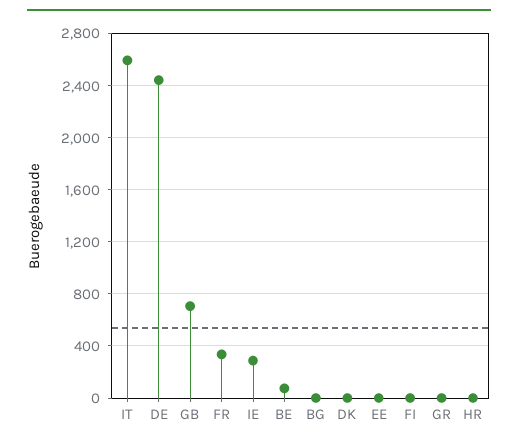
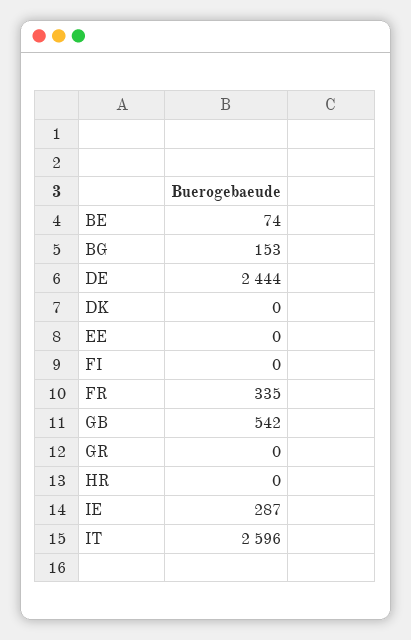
GB: 700 -> 542
BG: 0 -> 153

